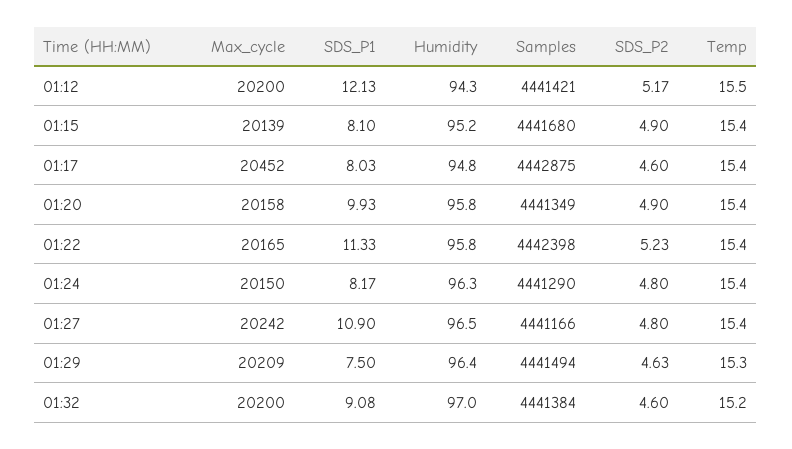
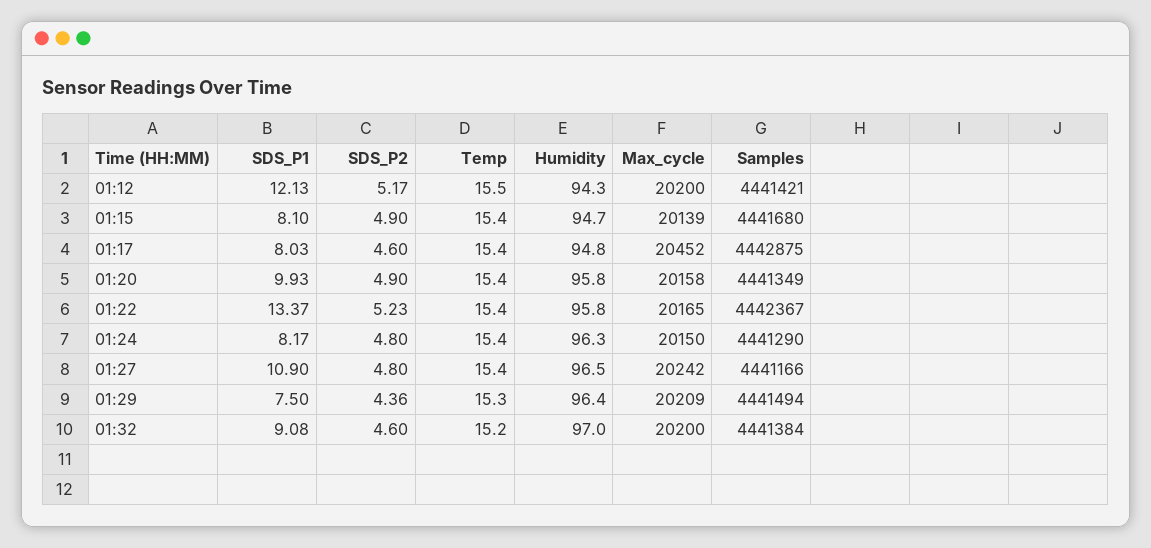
Humidity, 01:15: 95.2 -> 94.7
SDS_P1, 01:22: 11.33 -> 13.37
Samples, 01:22: 4442398 -> 4442367
SDS_P2, 01:29: 4.63 -> 4.36

